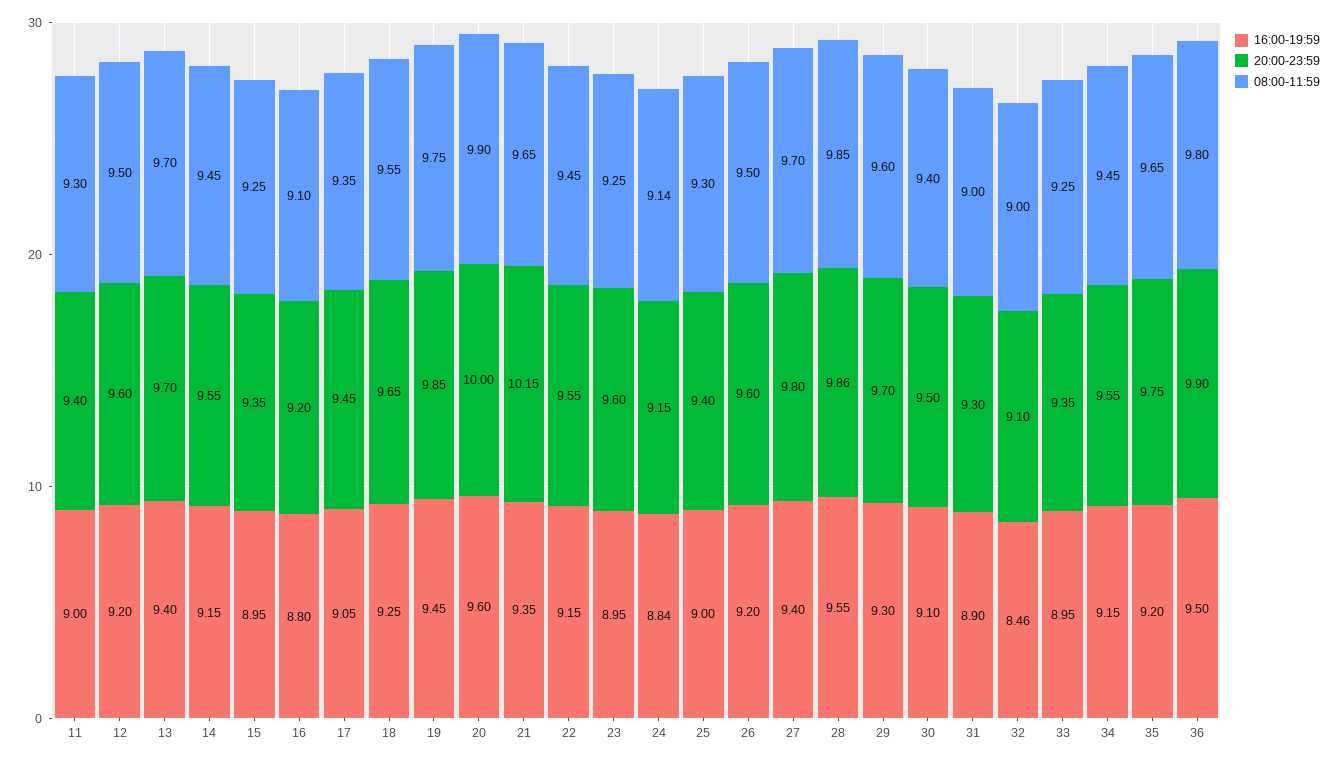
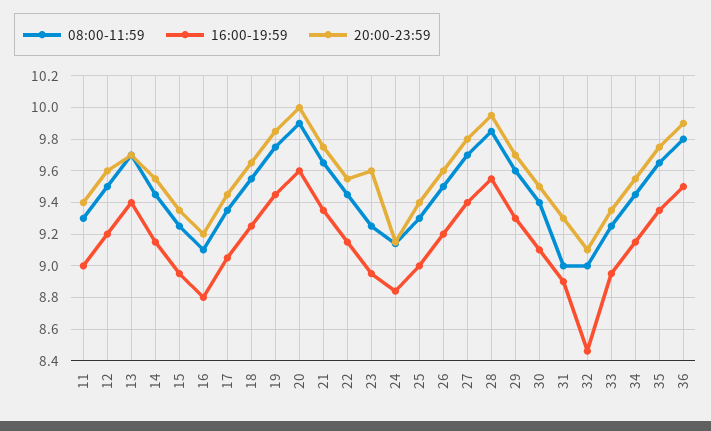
20:00-23:59, 21: 10.15 -> 9.75
20:00-23:59, 28: 9.86 -> 9.95
16:00-19:59, 35: 9.2 -> 9.35

